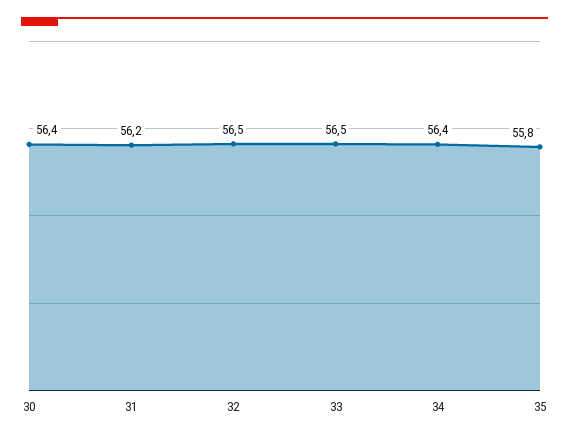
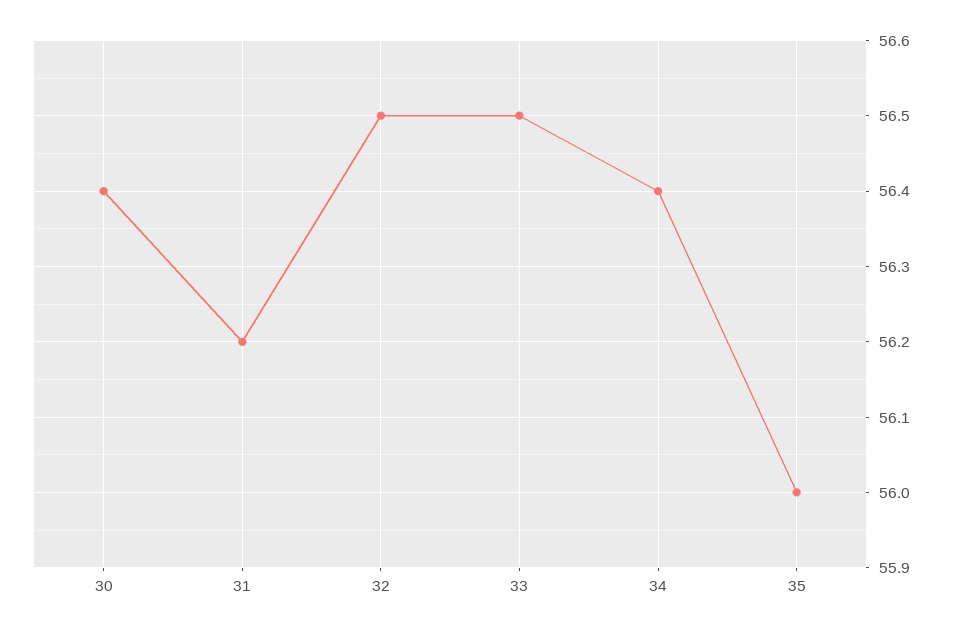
35: 55.8 -> 56

